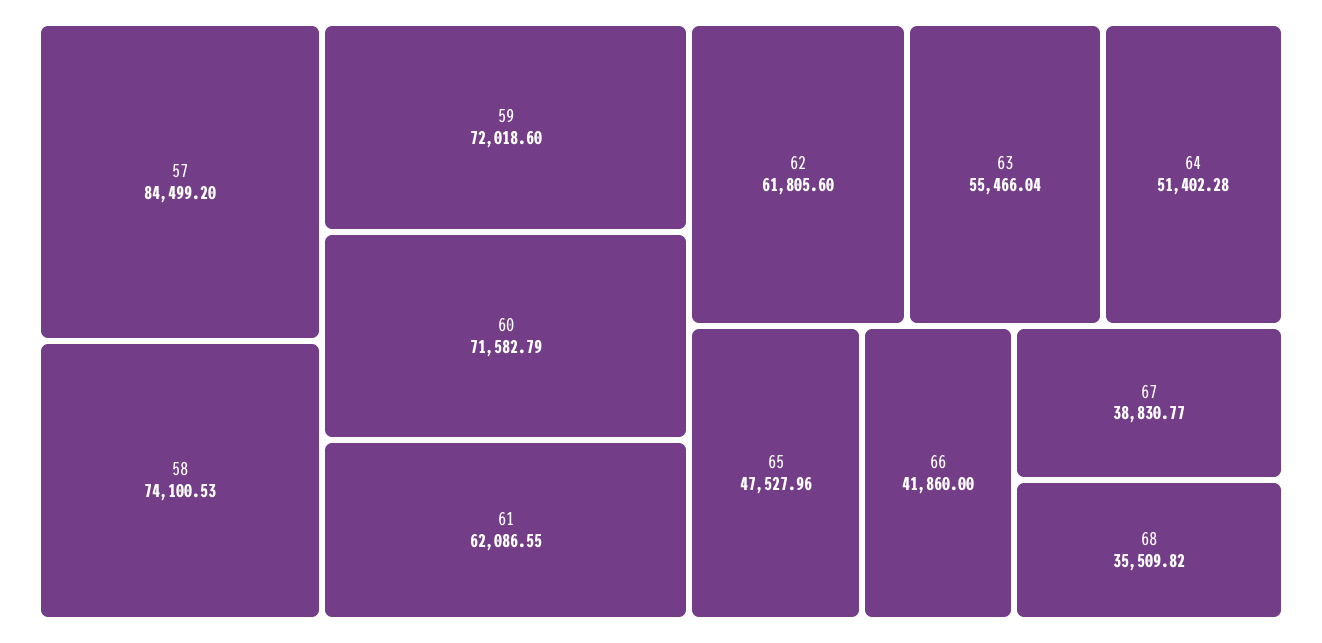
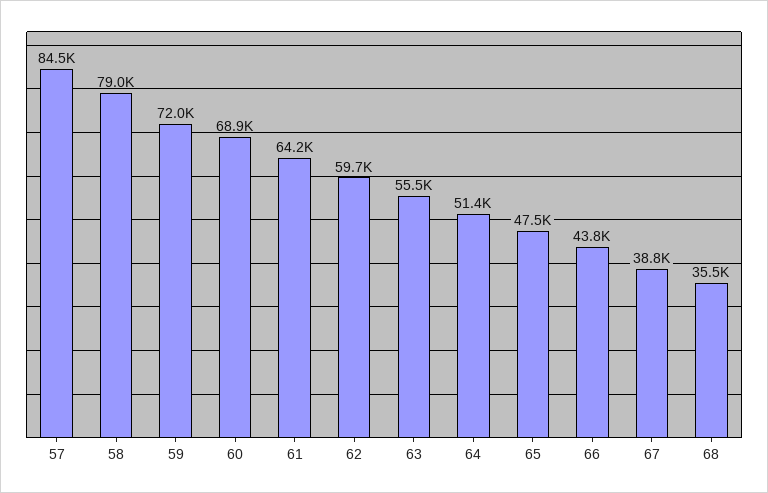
58: 74100.53 -> 79000
60: 71582.79 -> 68900
61: 62086.55 -> 64200
62: 61805.6 -> 59700
66: 41860 -> 43800

